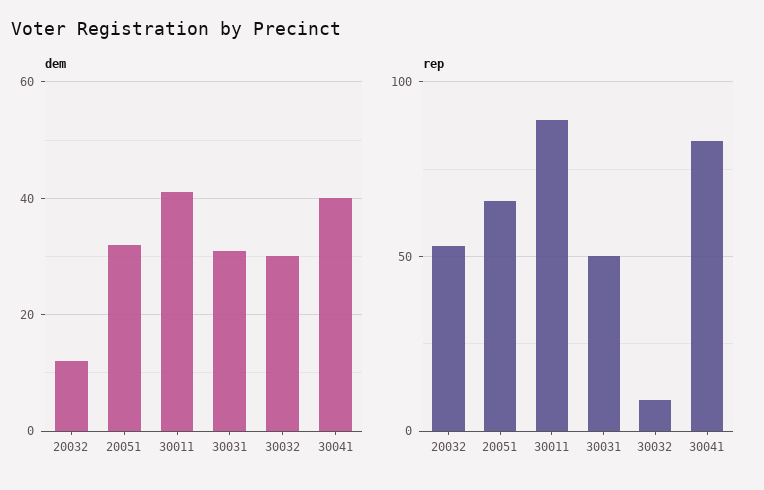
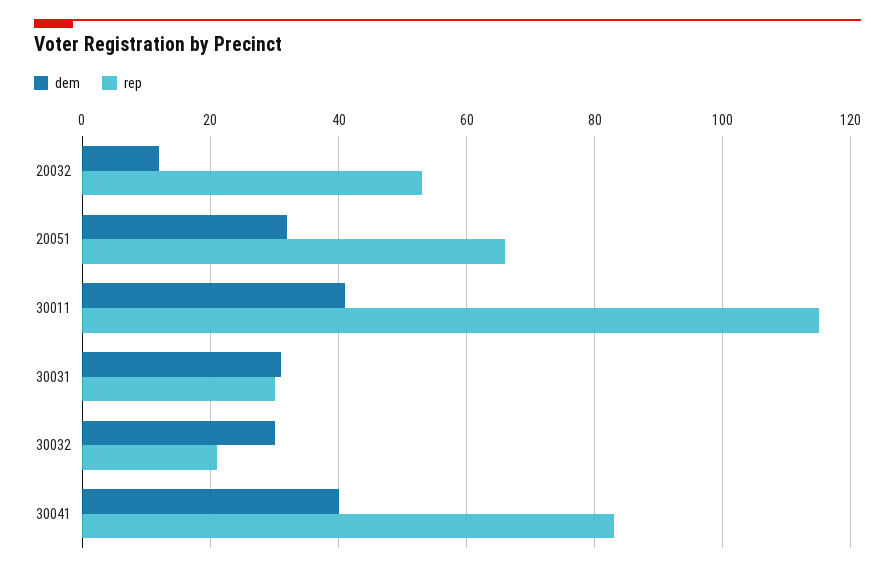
rep, 30011: 90 -> 115
rep, 30031: 50 -> 30
rep, 30032: 10 -> 20

